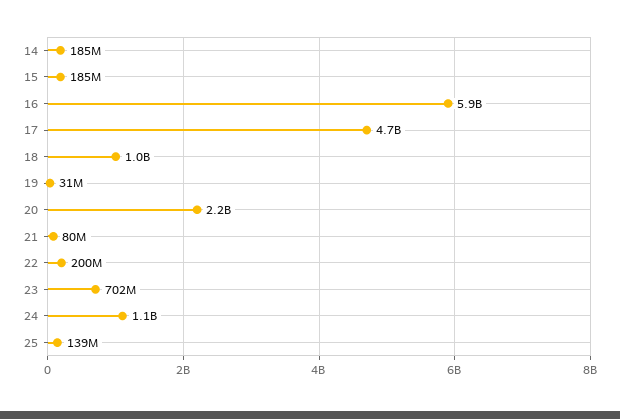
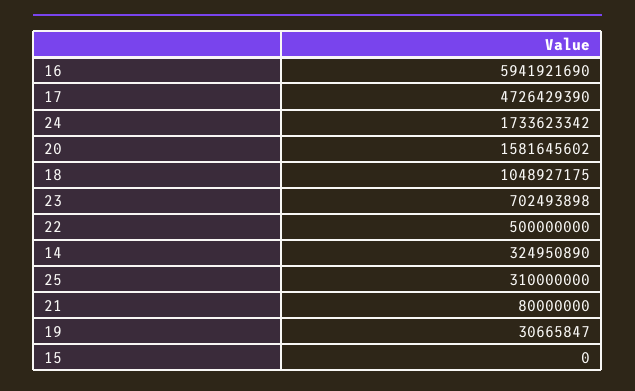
14: 185000000 -> 324950890
15: 185000000 -> 0
20: 2200000000 -> 1581645602
22: 200000000 -> 500000000
24: 1100000000 -> 1733623342
25: 139000000 -> 310000000

